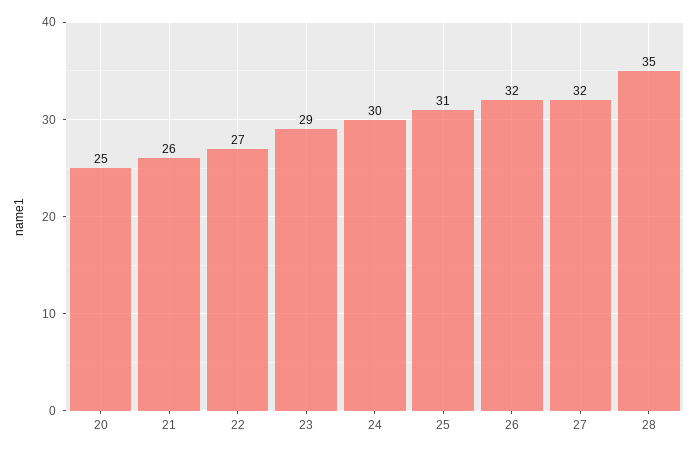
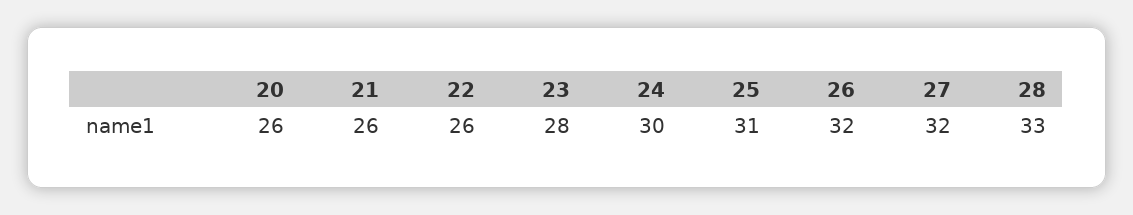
20: 25 -> 26
22: 27 -> 26
23: 29 -> 28
28: 35 -> 33

